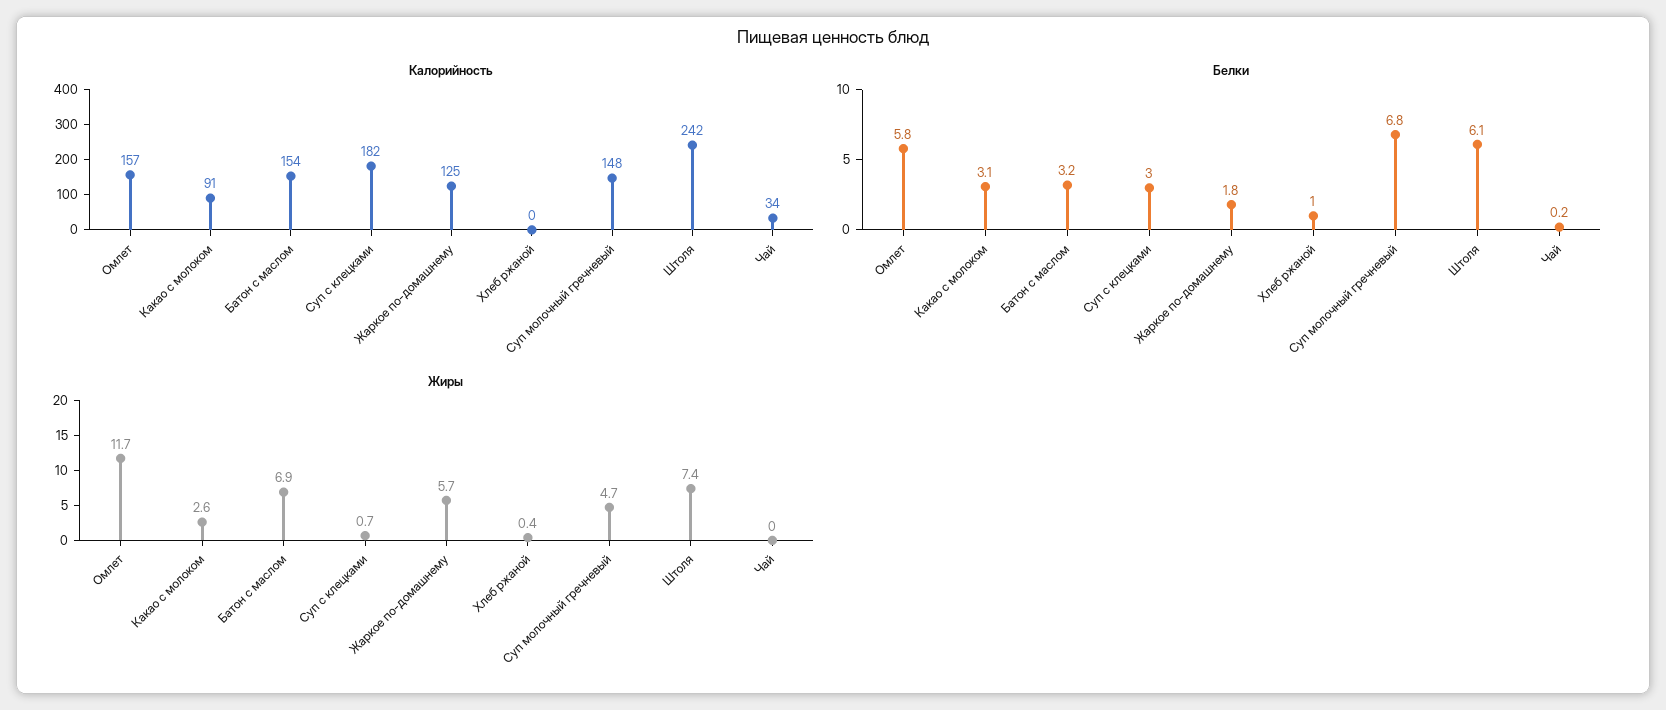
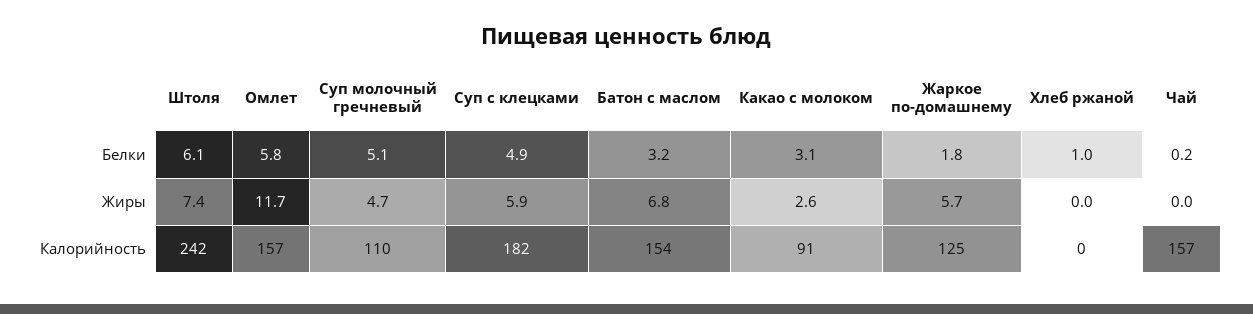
Калорийность, Суп молочный гречневый: 148 -> 110
Калорийность, Чай: 34 -> 157
Белки, Суп с клецками: 3 -> 4.9
Белки, Суп молочный гречневый: 6.8 -> 5.1
Жиры, Батон с маслом: 6.9 -> 6.8
Жиры, Суп с клецками: 0.7 -> 5.9
Жиры, Хлеб ржаной: 0.4 -> 0

